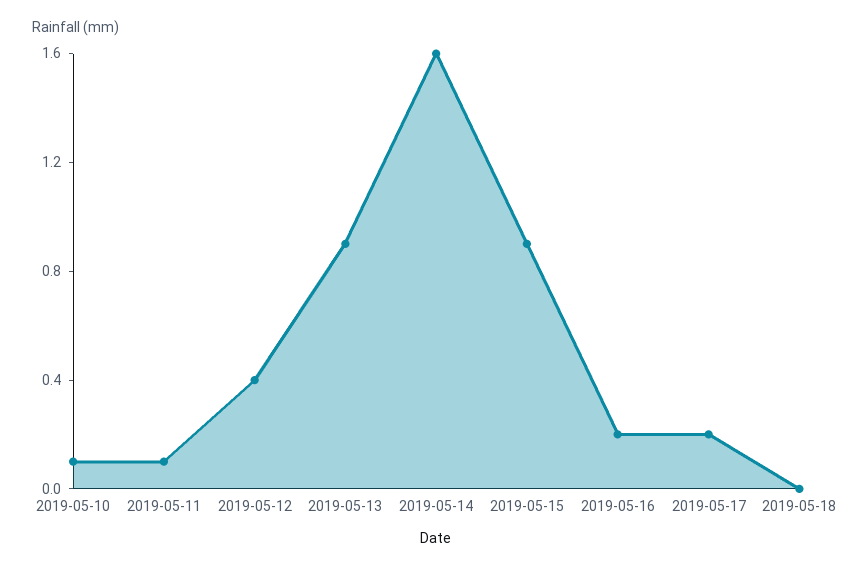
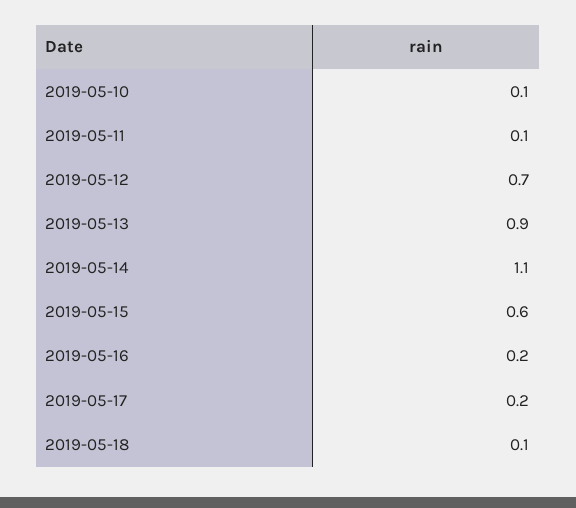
2019-05-12: 0.4 -> 0.7
2019-05-14: 1.6 -> 1.1
2019-05-15: 0.9 -> 0.6
2019-05-18: 0 -> 0.1

